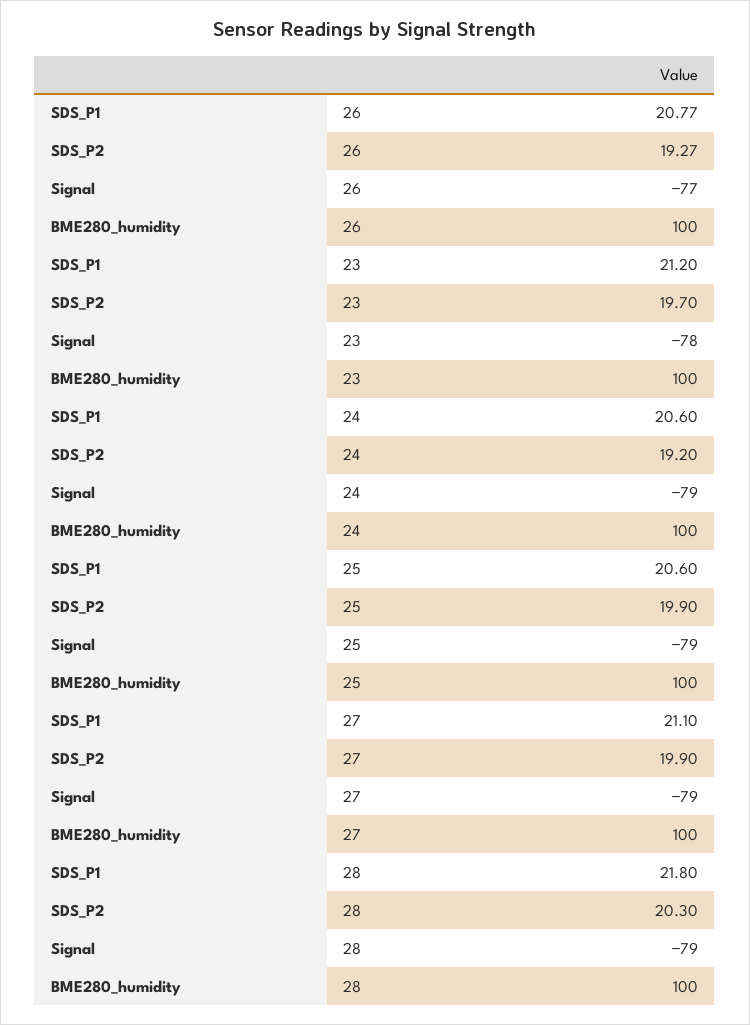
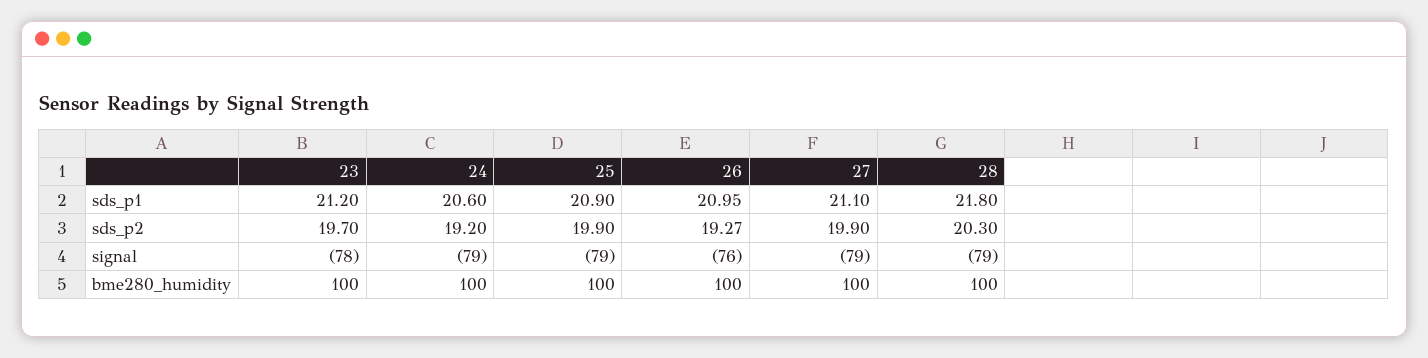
SDS_P1, 26: 20.77 -> 20.95
Signal, 26: -77 -> -76
SDS_P1, 25: 20.6 -> 20.9

